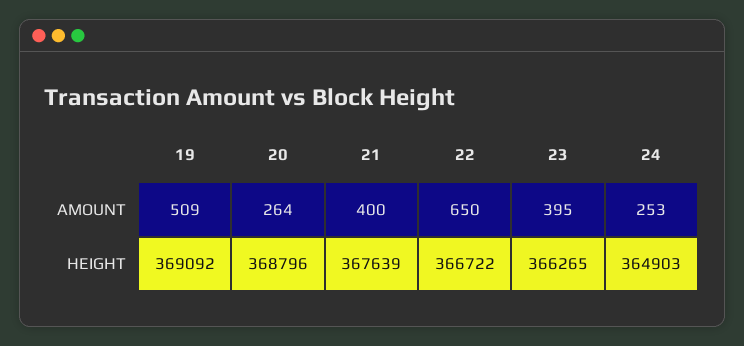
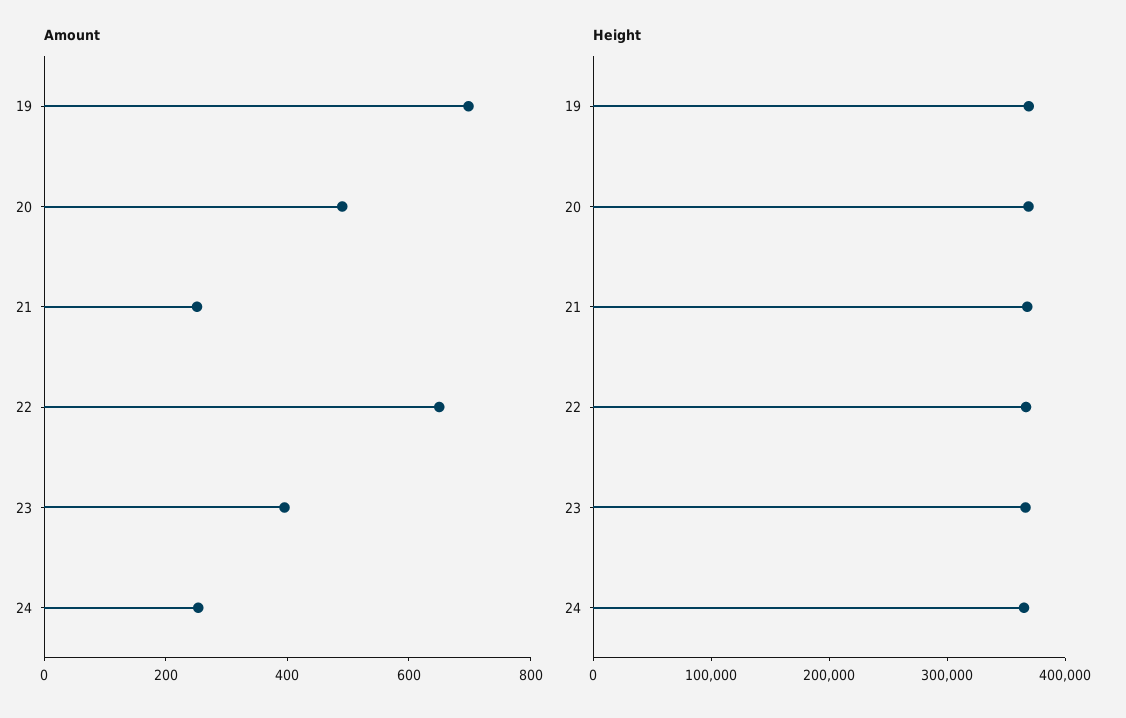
AMOUNT, 19: 509 -> 700
AMOUNT, 20: 264 -> 500
AMOUNT, 21: 400 -> 250

